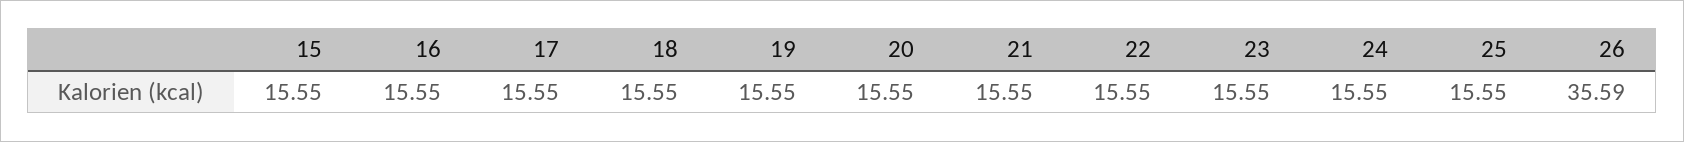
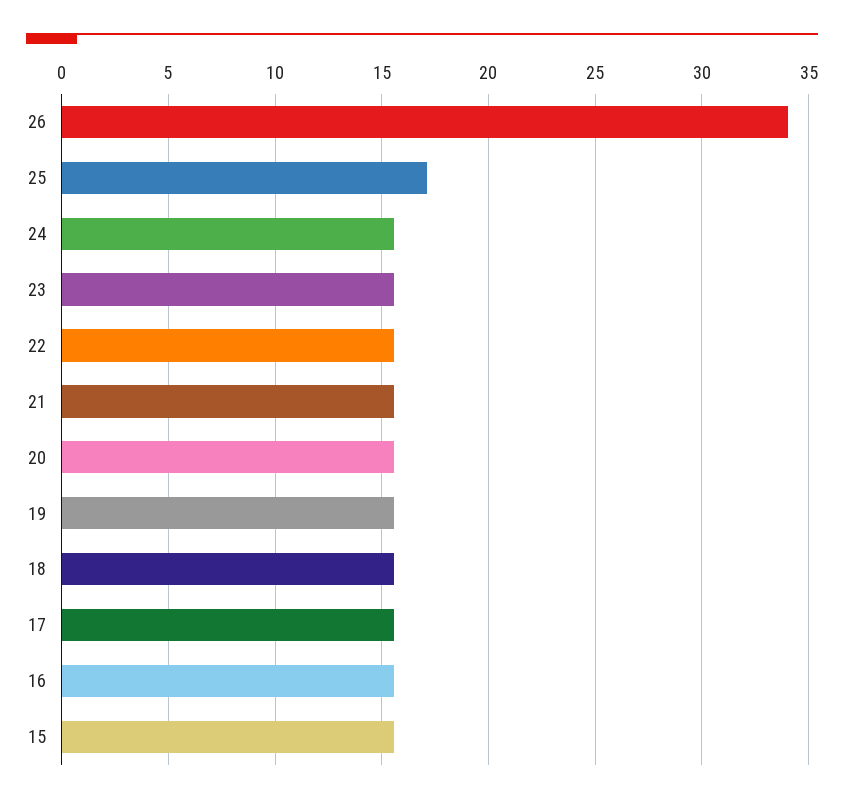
25: 15.55 -> 17
26: 35.59 -> 34

